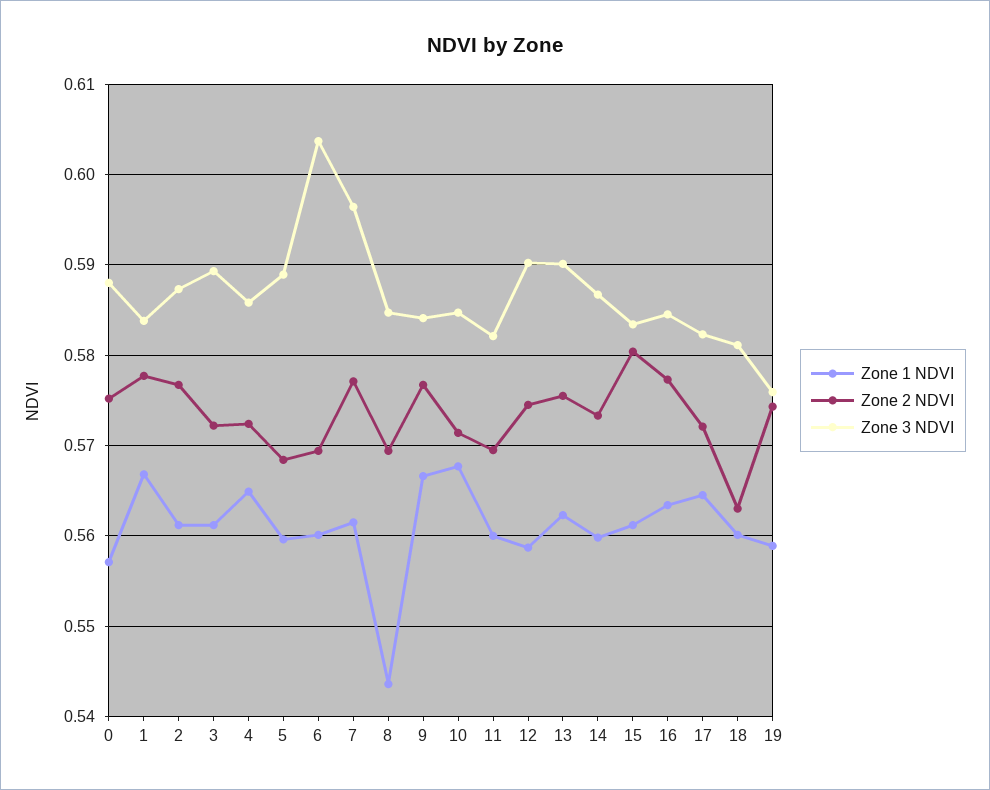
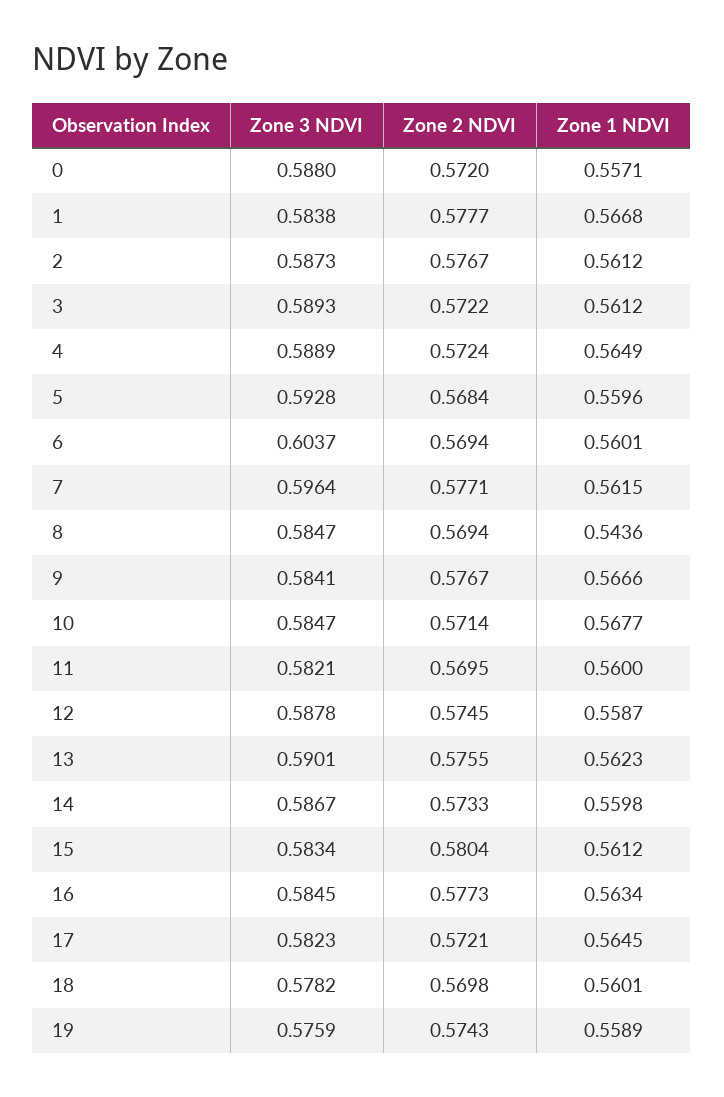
Zone 2 NDVI, 0: 0.575 -> 0.572
Zone 3 NDVI, 4: 0.586 -> 0.5889
Zone 3 NDVI, 5: 0.589 -> 0.5928
Zone 3 NDVI, 12: 0.59 -> 0.5878
Zone 2 NDVI, 18: 0.563 -> 0.5698
Zone 3 NDVI, 18: 0.581 -> 0.5782

